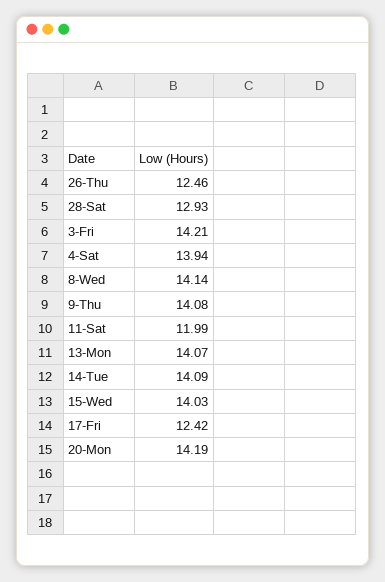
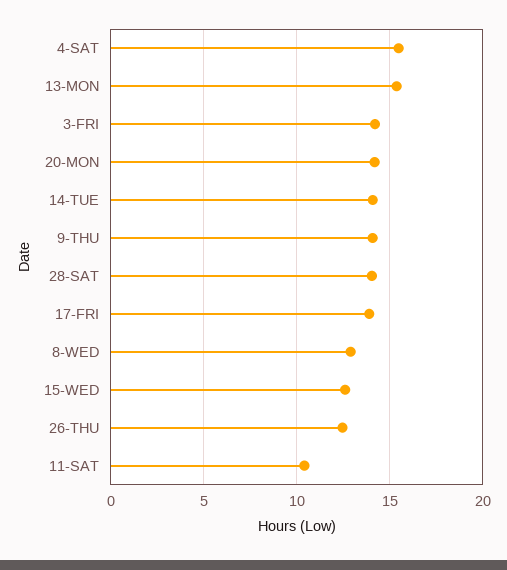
28-Sat: 12.93 -> 14
4-Sat: 13.94 -> 15.5
8-Wed: 14.14 -> 13
11-Sat: 11.99 -> 10.5
13-Mon: 14.07 -> 15.5
15-Wed: 14.03 -> 12.5
17-Fri: 12.42 -> 14

